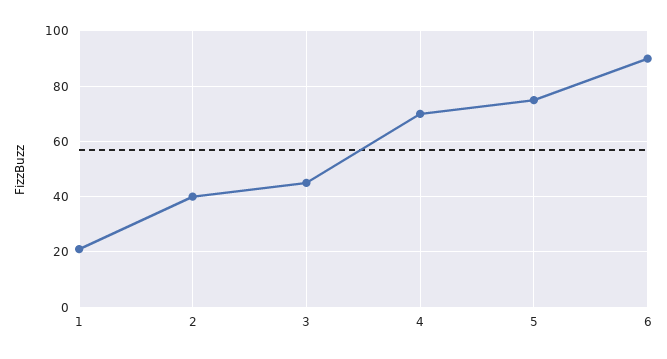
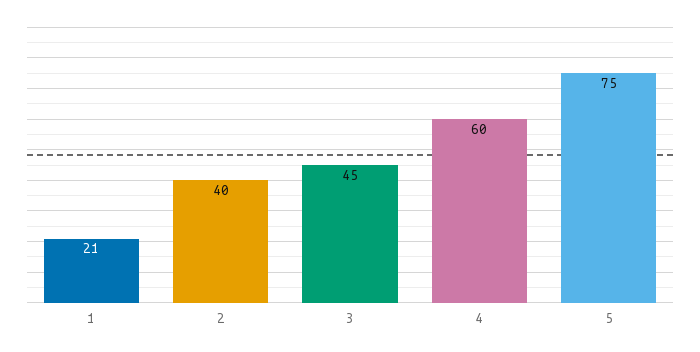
4: 70 -> 60
6: 90 -> none

